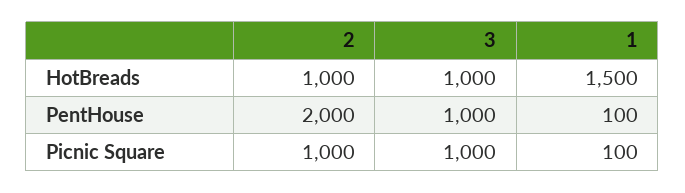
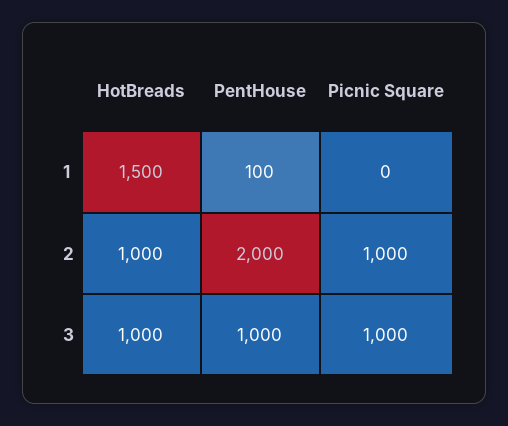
1, Picnic Square: 100 -> 0

